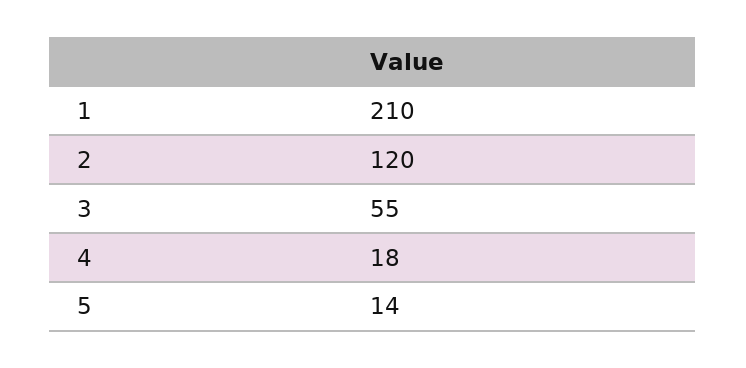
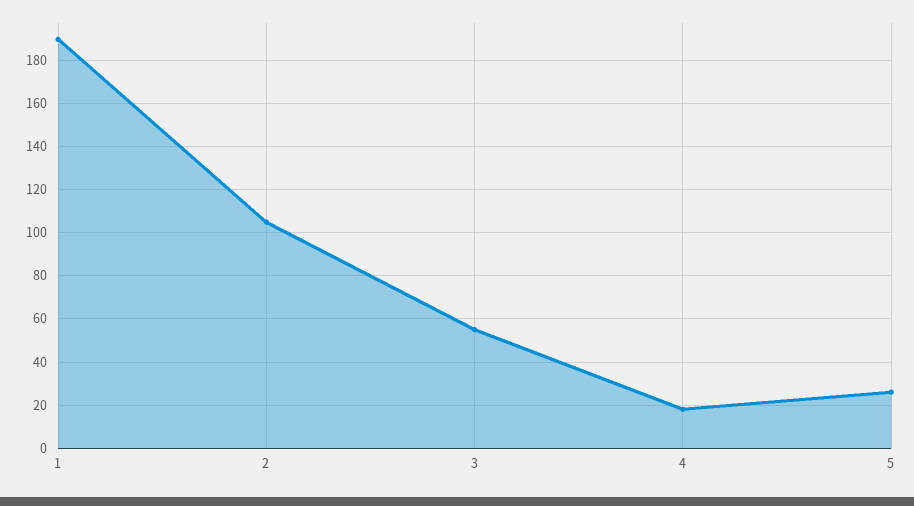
1: 210 -> 190
2: 120 -> 105
5: 14 -> 25

